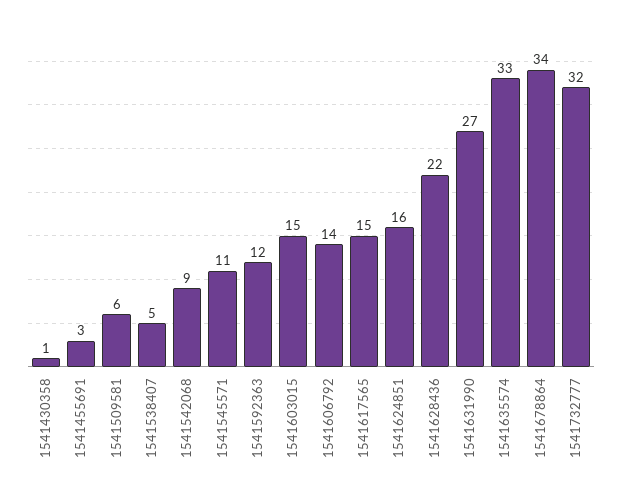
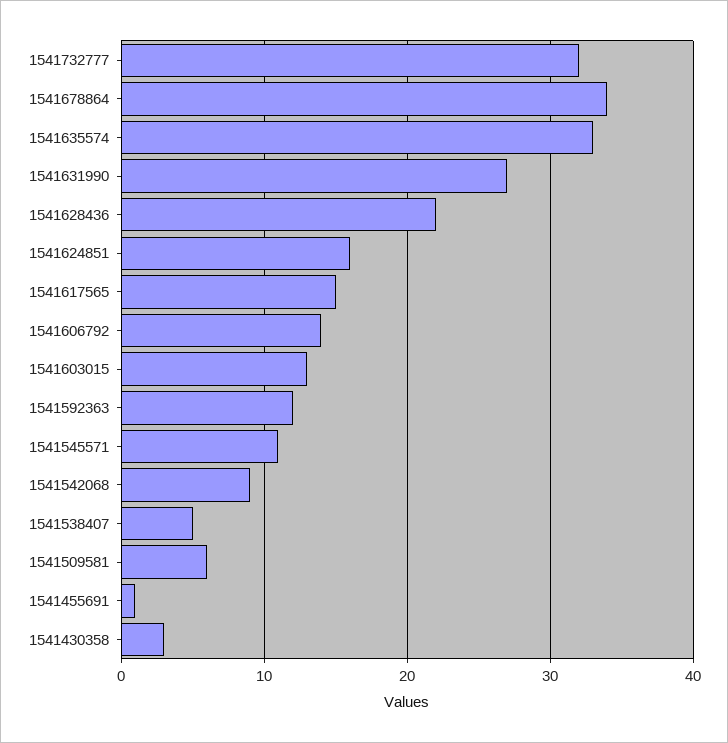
1541430358: 1 -> 3
1541455691: 3 -> 1
1541603015: 15 -> 13

